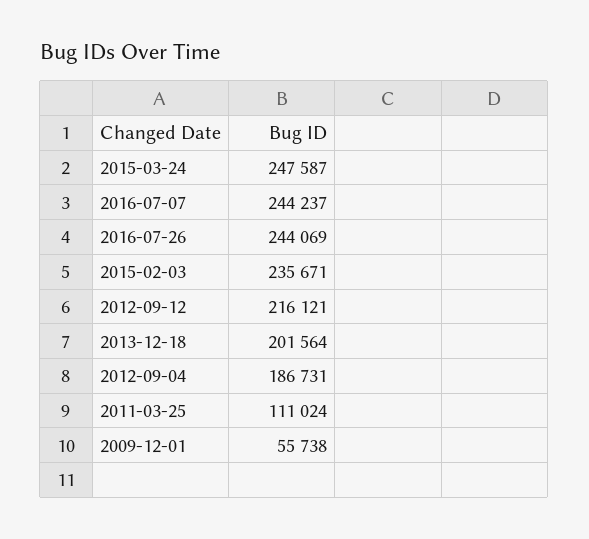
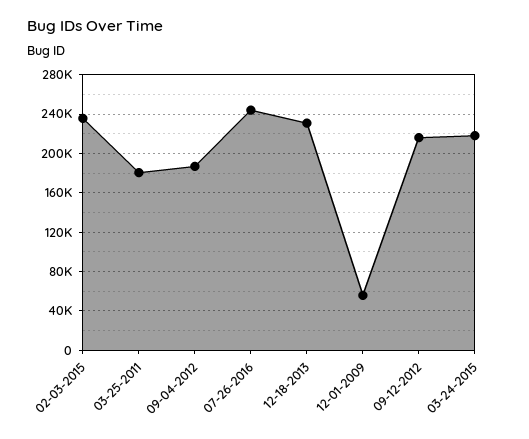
2015-03-24: 247587 -> 220000
2016-07-07: 244237 -> none
2013-12-18: 201564 -> 230000
2011-03-25: 111024 -> 180000

